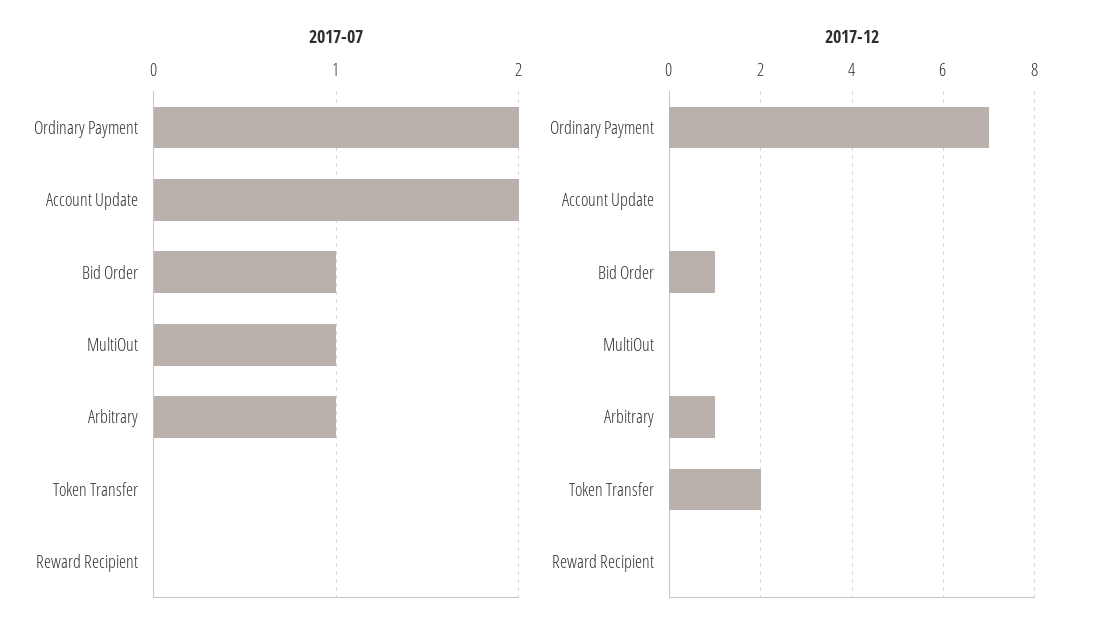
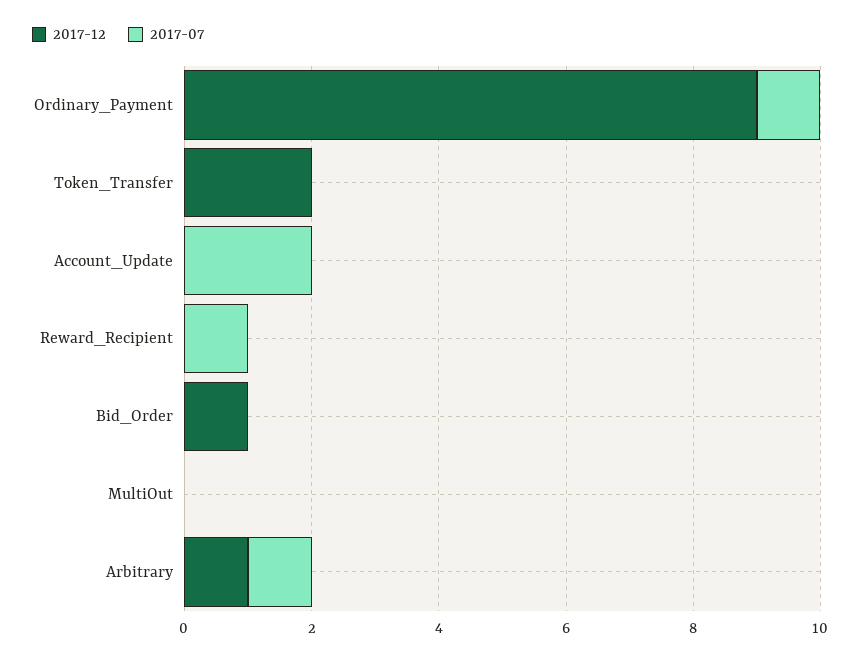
2017-07, Ordinary Payment: 2 -> 1
2017-07, Bid Order: 1 -> 0
2017-07, MultiOut: 1 -> 0
2017-07, Reward Recipient: 0 -> 1
2017-12, Ordinary Payment: 7 -> 9

